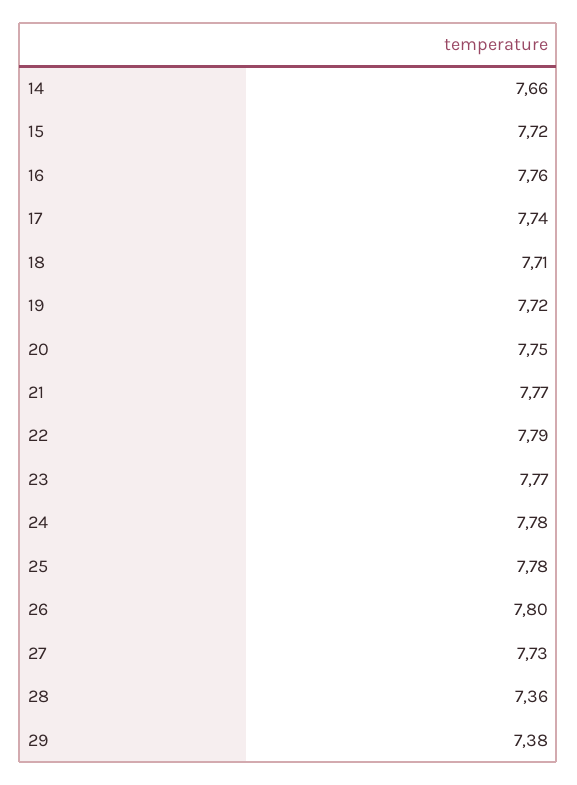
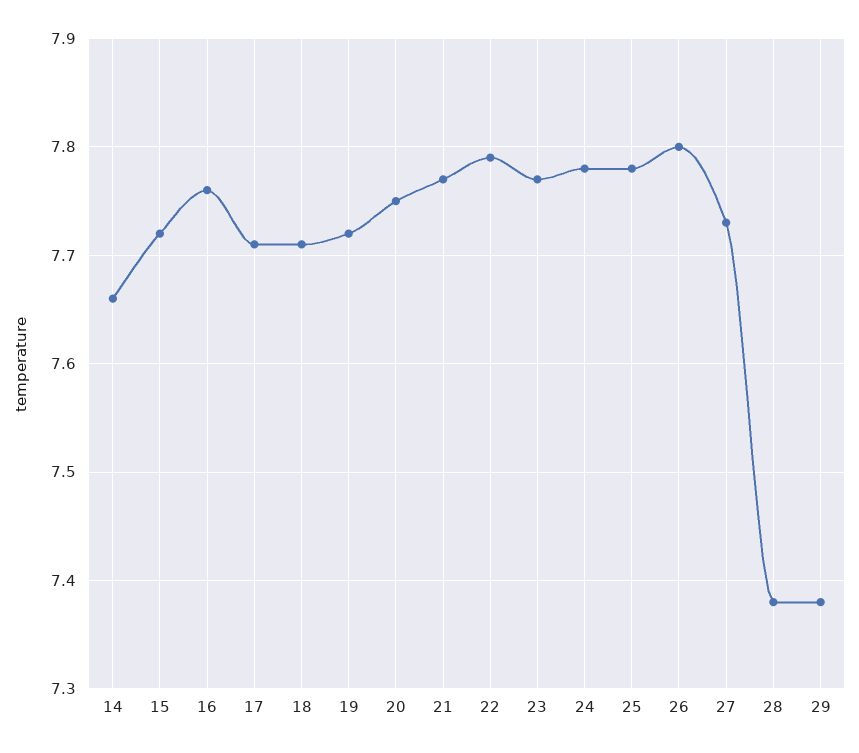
17: 7.74 -> 7.71
28: 7.36 -> 7.38

